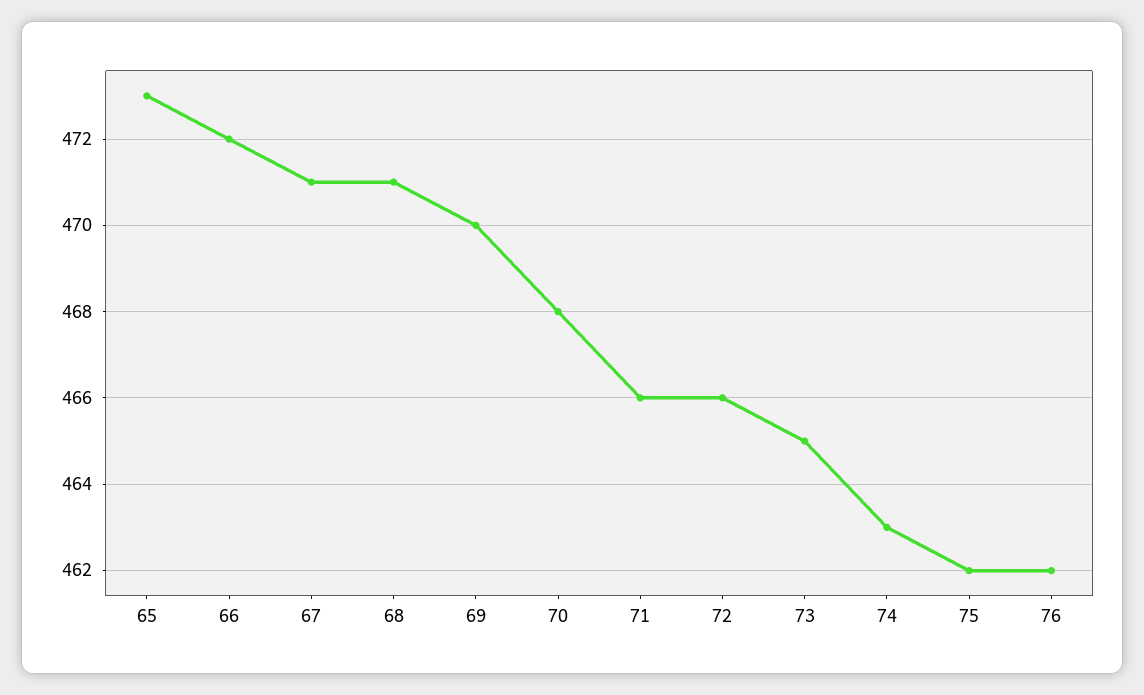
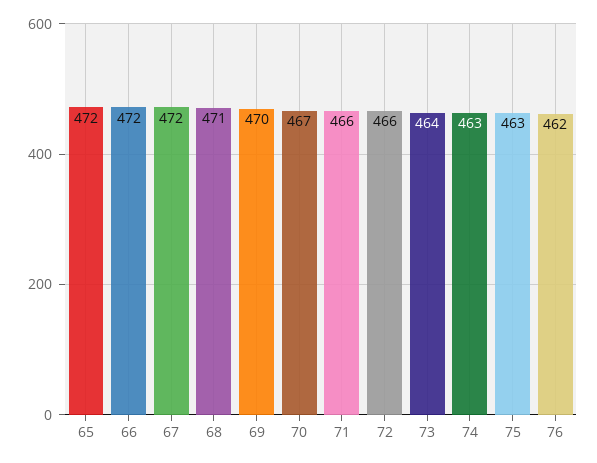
65: 473 -> 472
67: 471 -> 472
70: 468 -> 467
73: 465 -> 464
75: 462 -> 463

